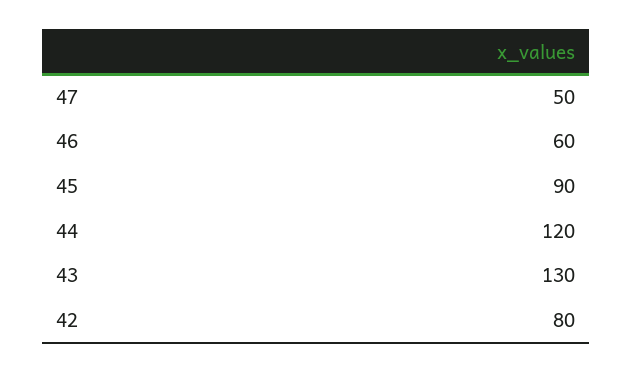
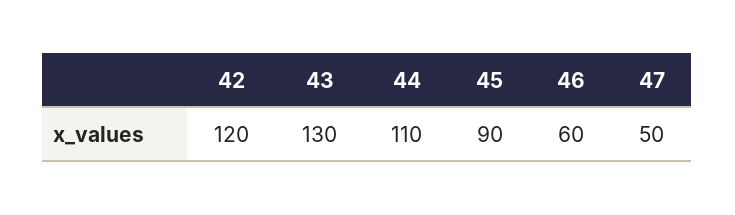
44: 120 -> 110
42: 80 -> 120

